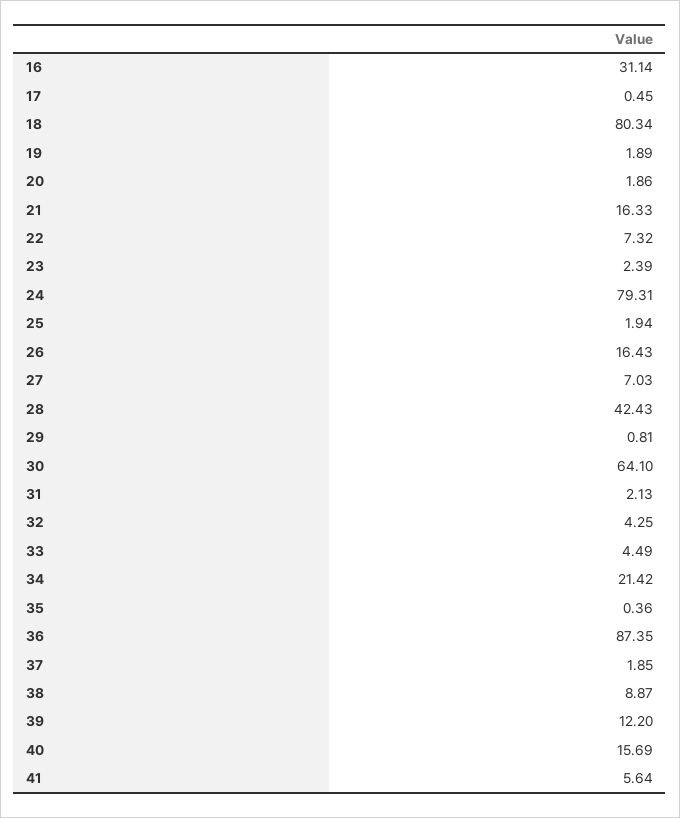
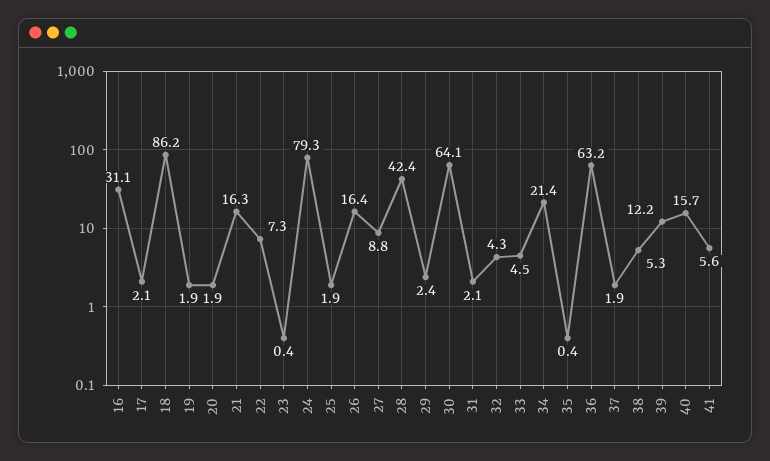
17: 0.45 -> 2.1
18: 80.34 -> 86.2
23: 2.39 -> 0.4
27: 7.03 -> 8.8
29: 0.81 -> 2.4
36: 87.35 -> 63.2
38: 8.87 -> 5.3

